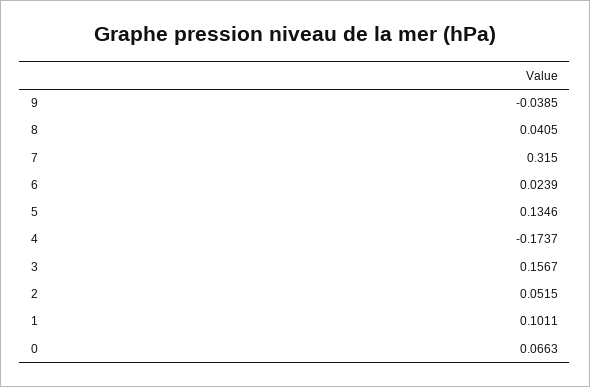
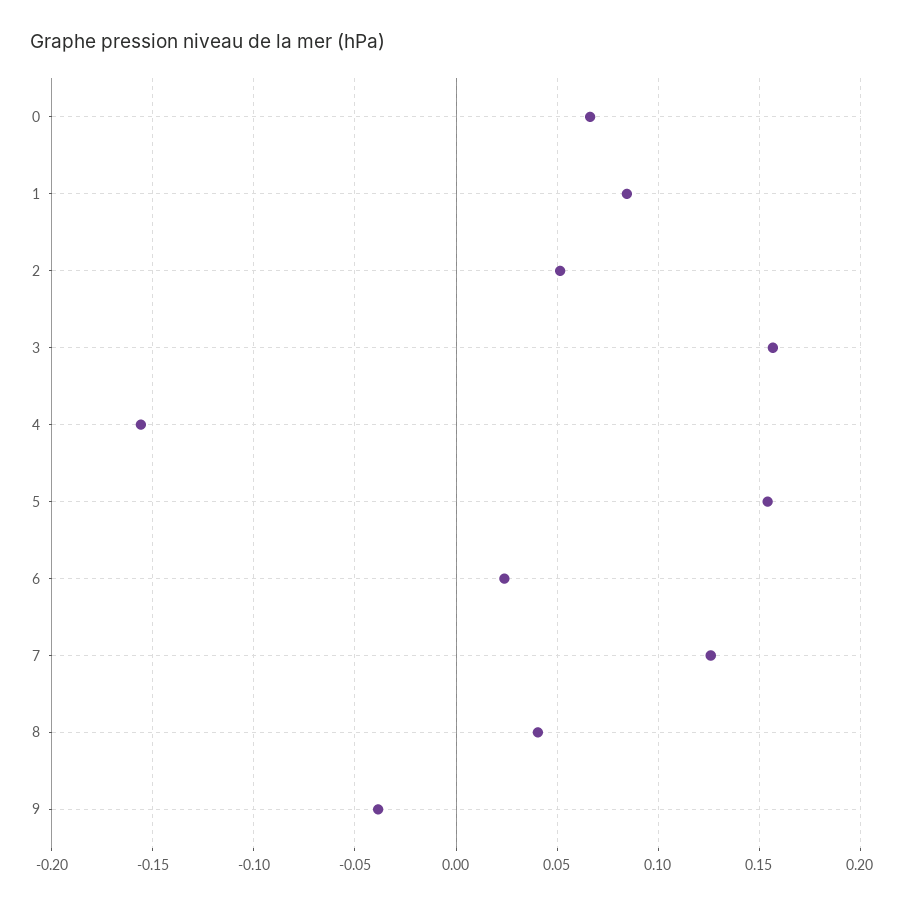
7: 0.315 -> 0.125
5: 0.1346 -> 0.155
4: -0.1737 -> -0.155
1: 0.1011 -> 0.085

